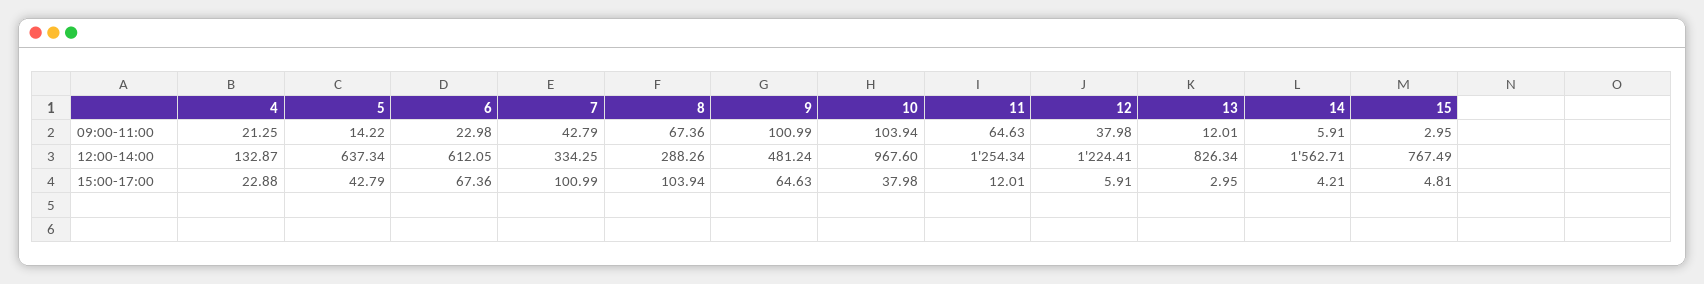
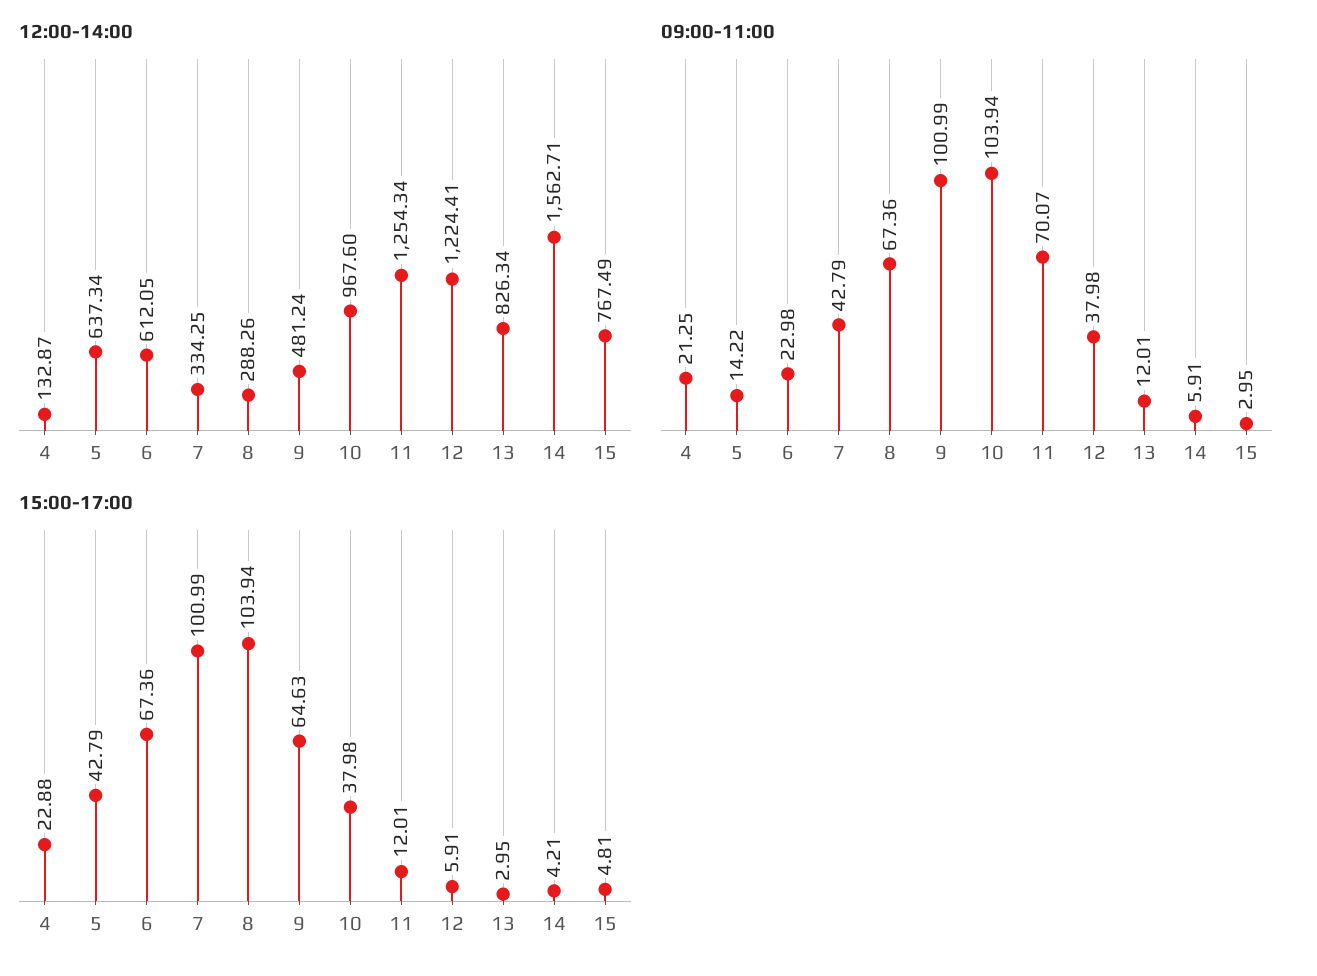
09:00-11:00, 11: 64.63 -> 70.07

